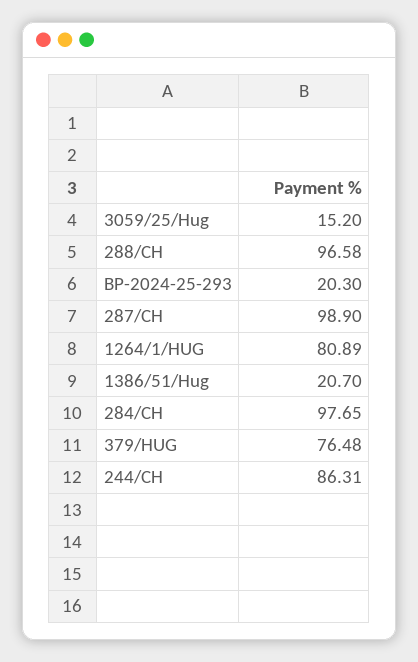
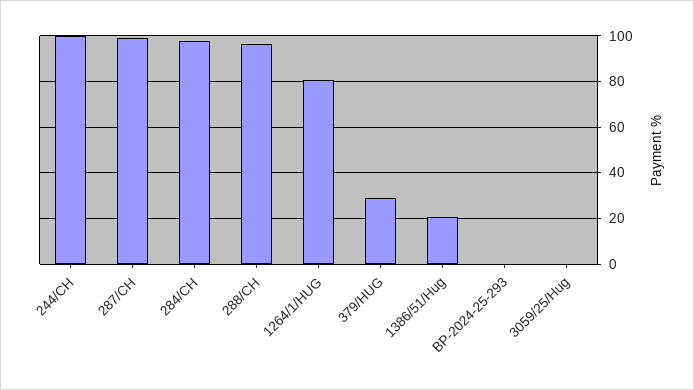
3059/25/Hug: 15.2 -> 0
BP-2024-25-293: 20.3 -> 0
379/HUG: 76.48 -> 30
244/CH: 86.31 -> 100

